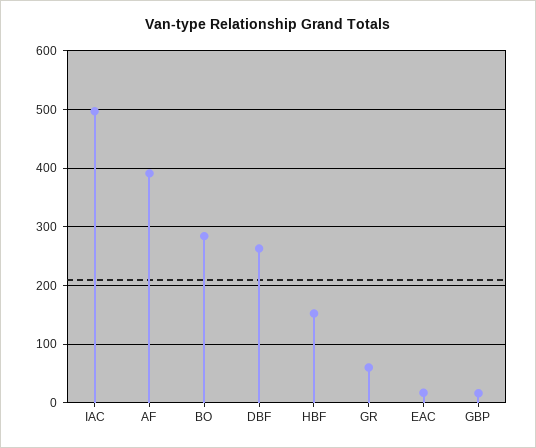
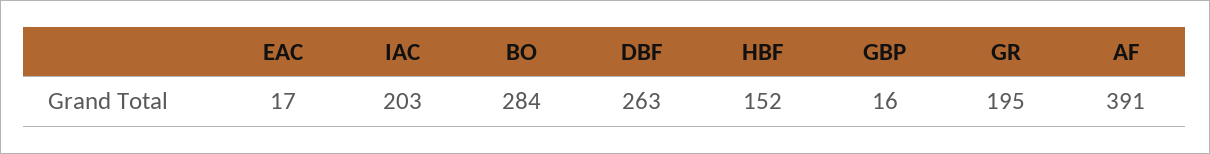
IAC: 500 -> 203
GR: 60 -> 195

